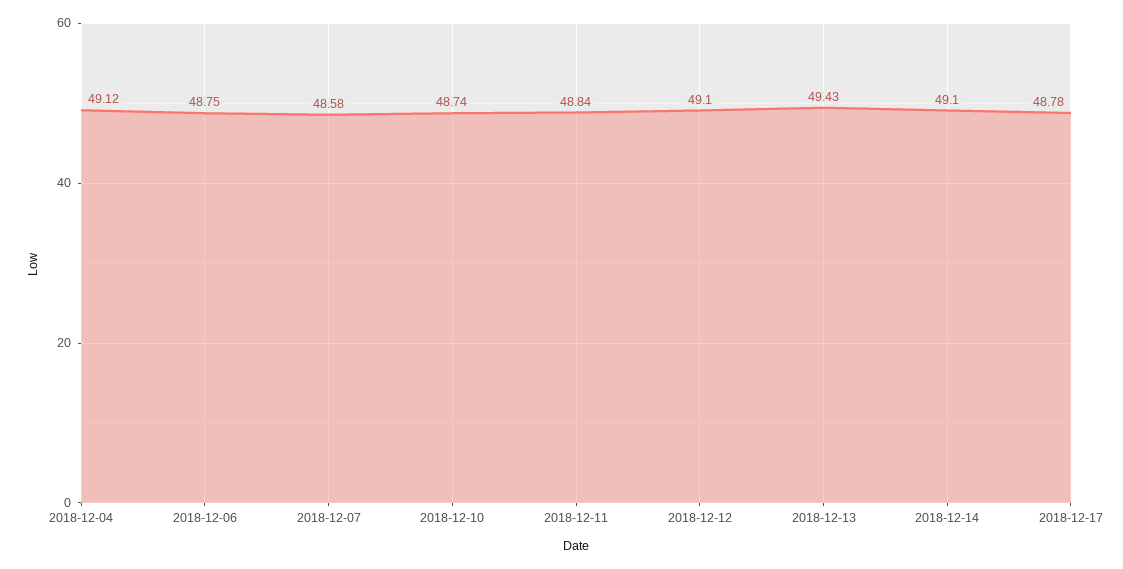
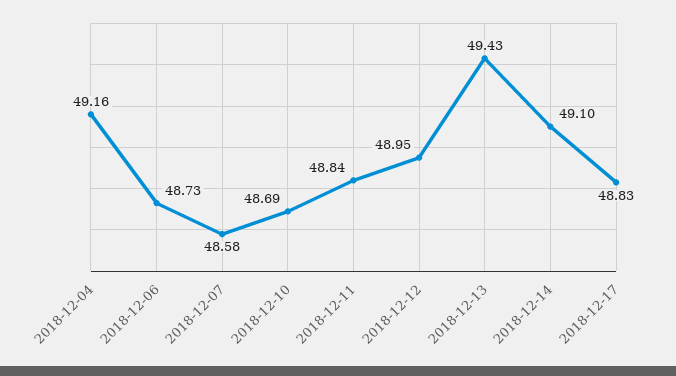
2018-12-04: 49.12 -> 49.16
2018-12-06: 48.75 -> 48.73
2018-12-10: 48.74 -> 48.69
2018-12-12: 49.1 -> 48.95
2018-12-17: 48.78 -> 48.83

